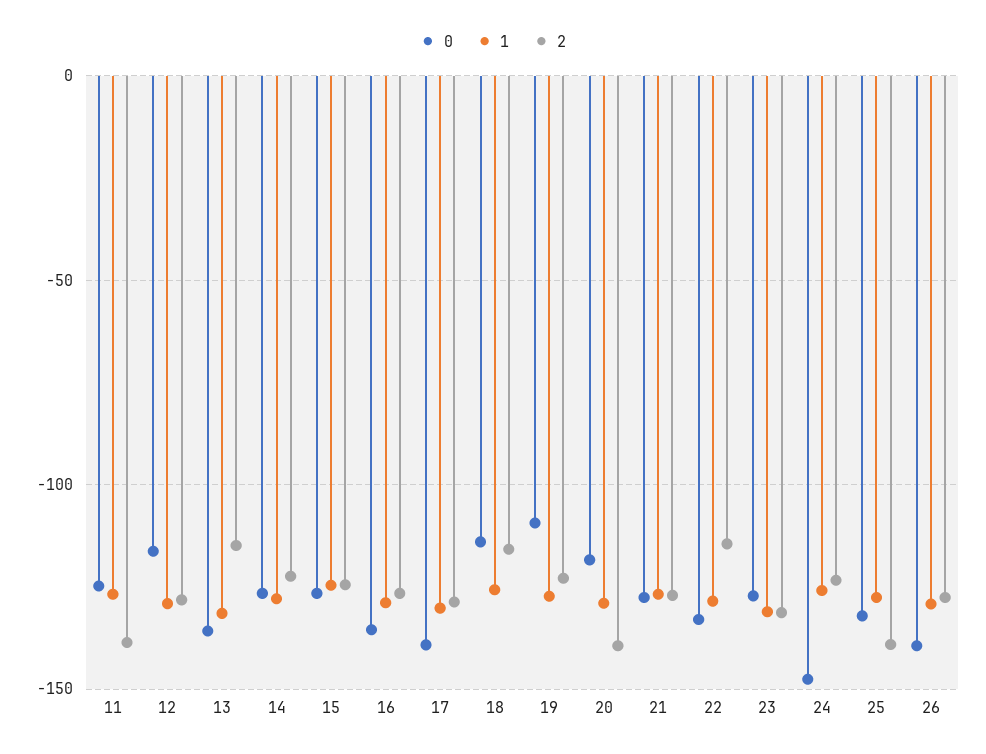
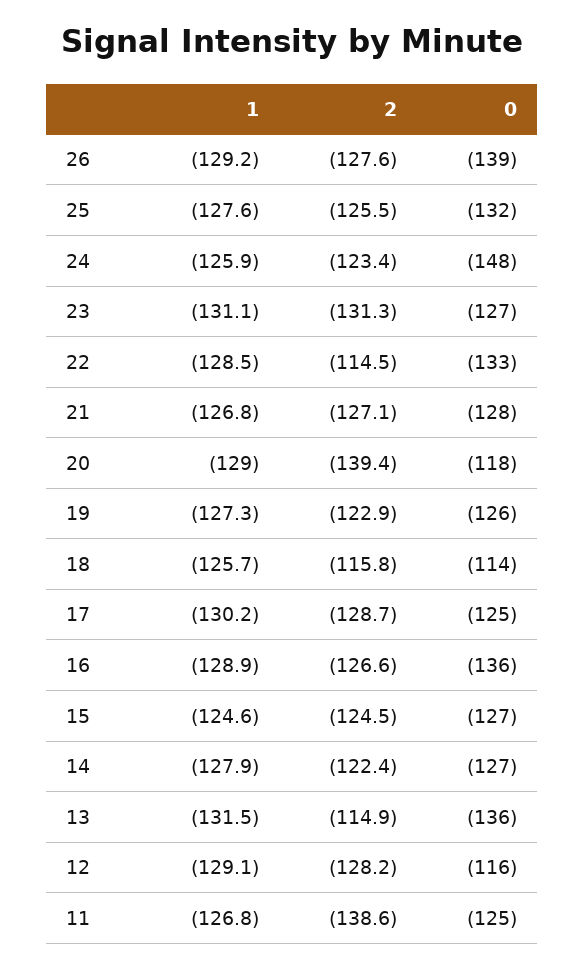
0, 17: -140 -> -125
0, 19: -110 -> -126
2, 25: -140 -> -125.5

